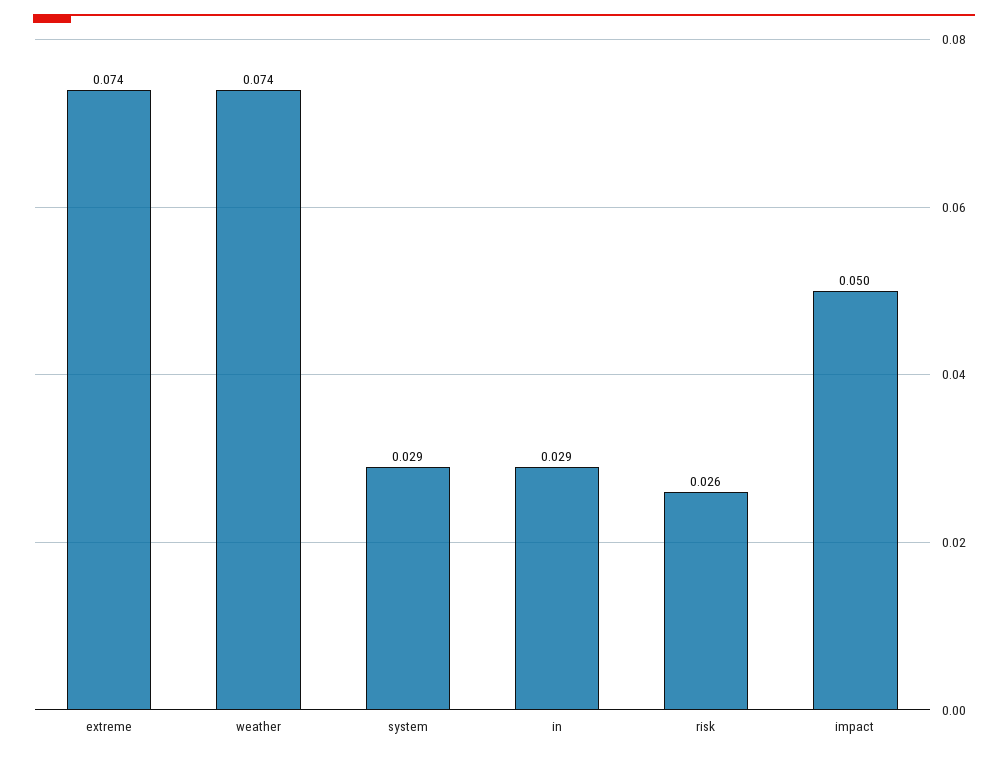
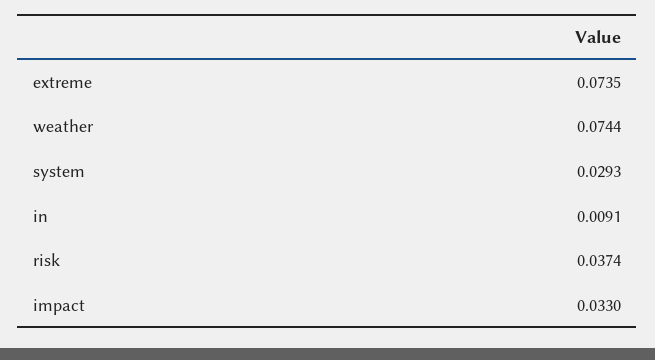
in: 0.029 -> 0.0091
risk: 0.026 -> 0.0374
impact: 0.05 -> 0.033

